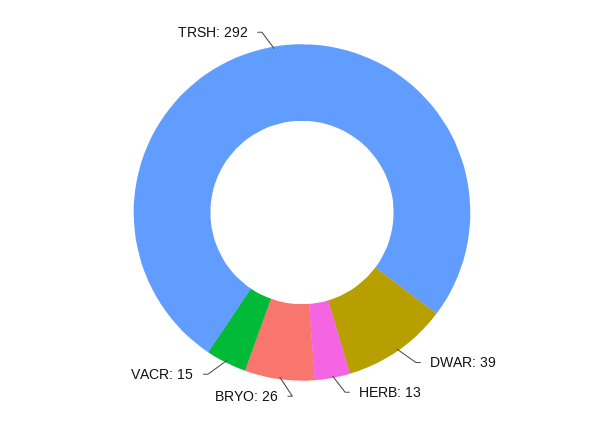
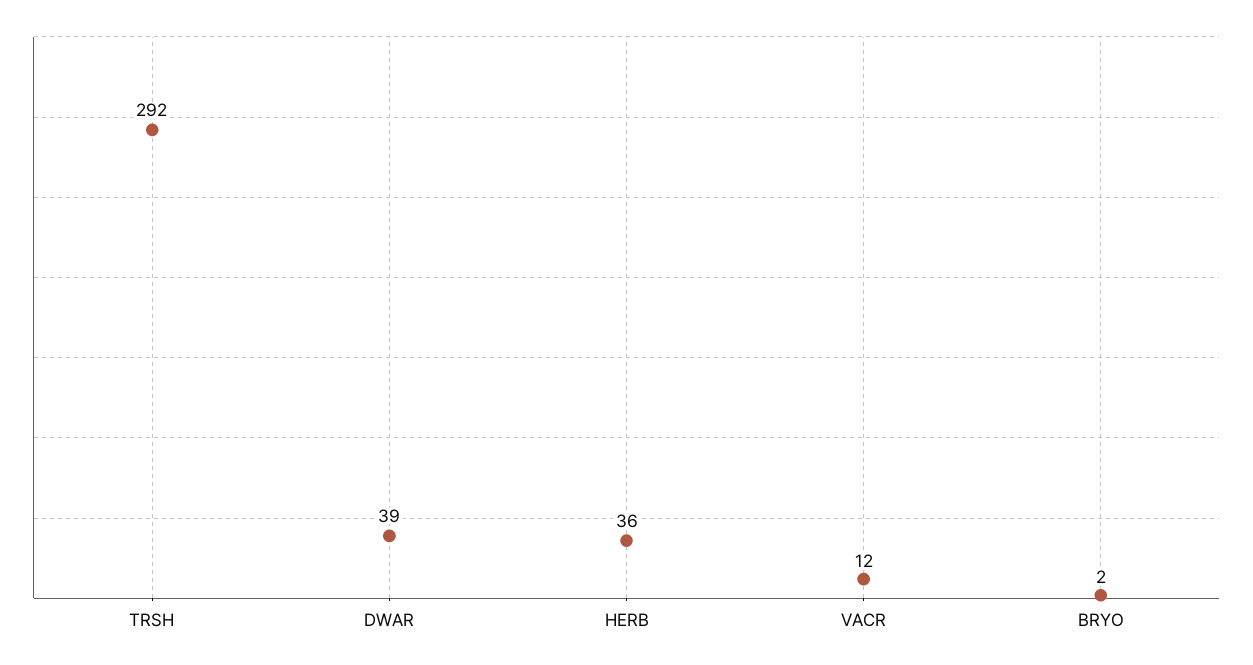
HERB: 13 -> 36
BRYO: 26 -> 2
VACR: 15 -> 12

